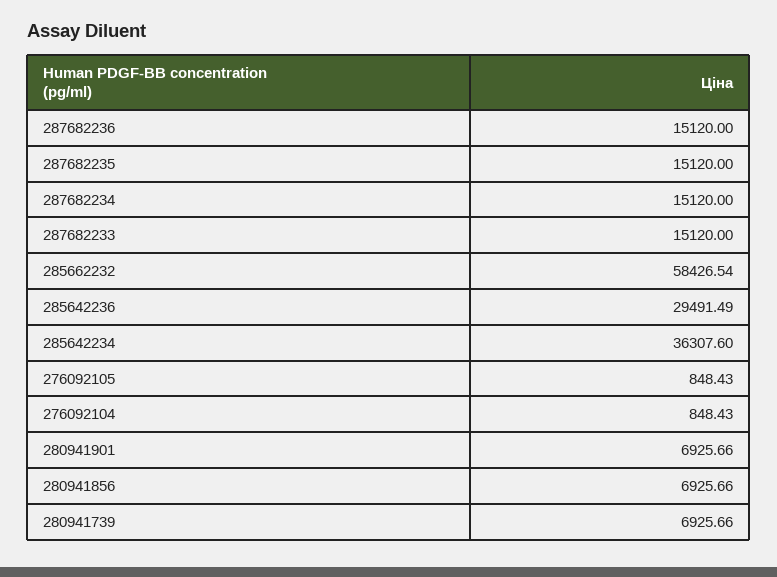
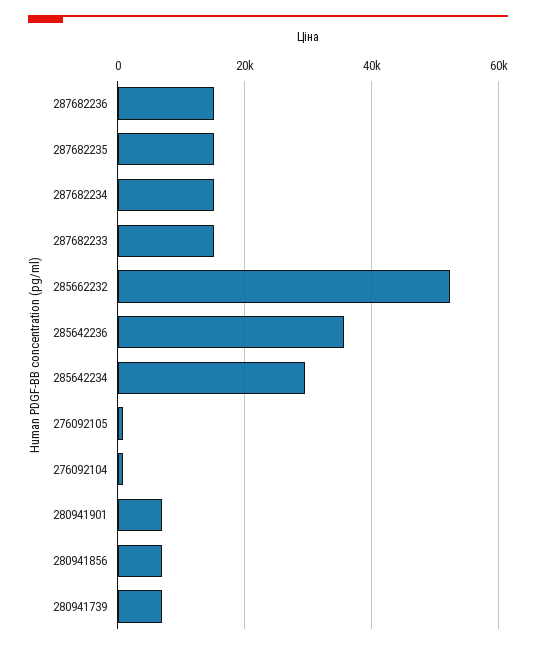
285662232: 58426.54 -> 52000
285642236: 29491.49 -> 36000
285642234: 36307.6 -> 30000

